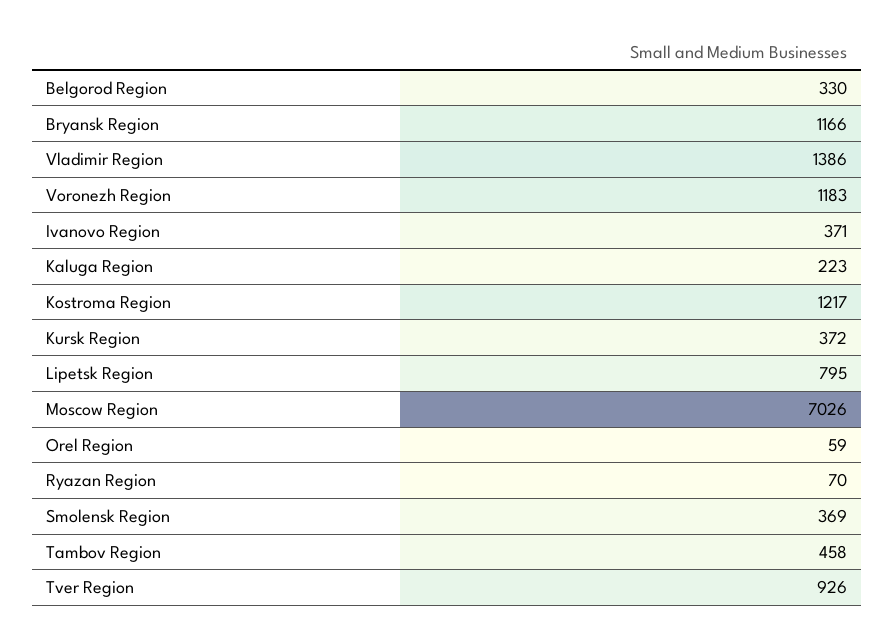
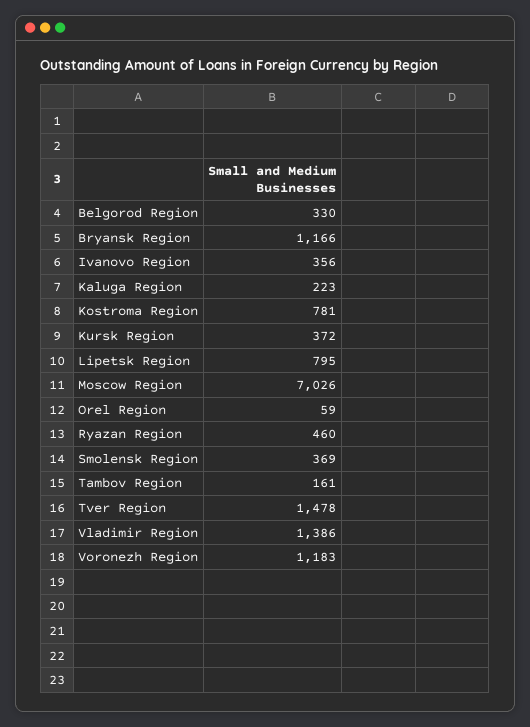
Ivanovo Region: 371 -> 356
Kostroma Region: 1217 -> 781
Ryazan Region: 70 -> 460
Tambov Region: 458 -> 161
Tver Region: 926 -> 1478

